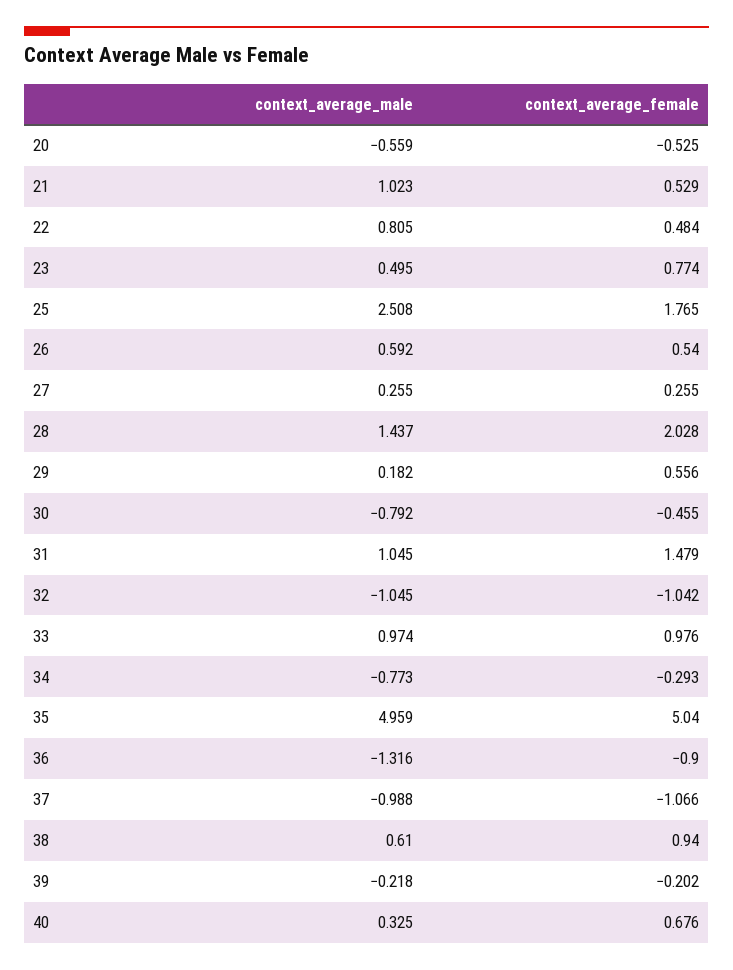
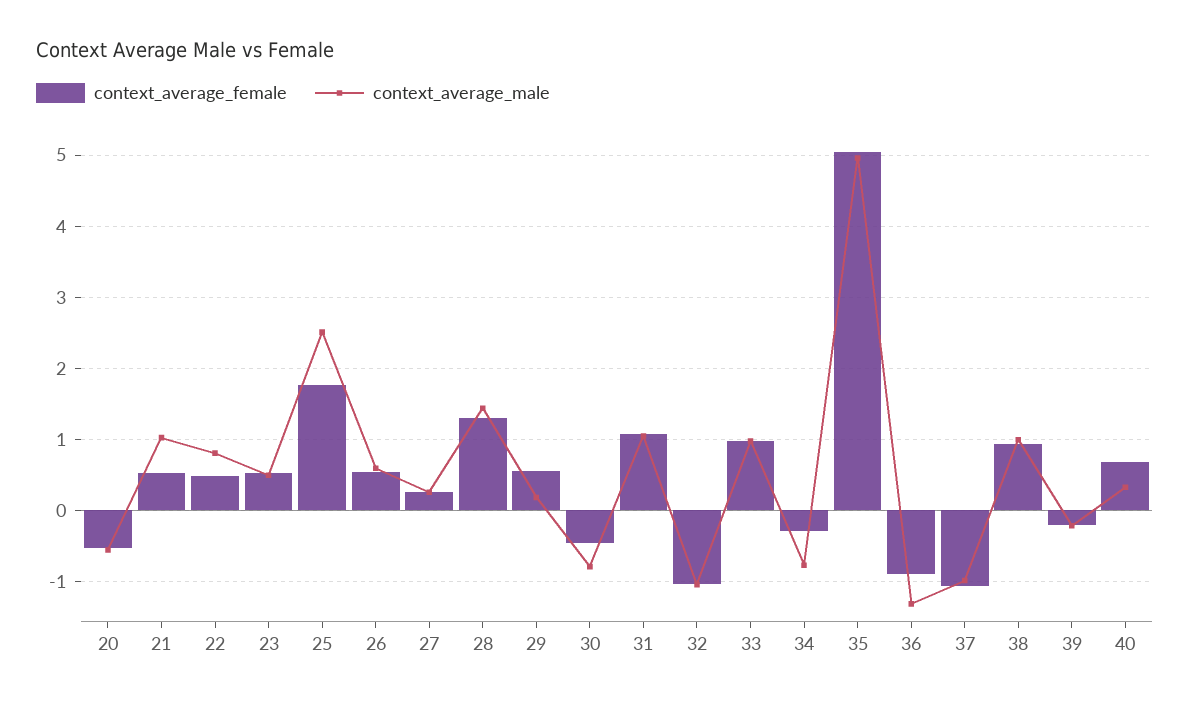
context_average_female, 23: 0.774 -> 0.5
context_average_female, 28: 2.028 -> 1.3
context_average_female, 31: 1.479 -> 1.1
context_average_male, 38: 0.61 -> 1

